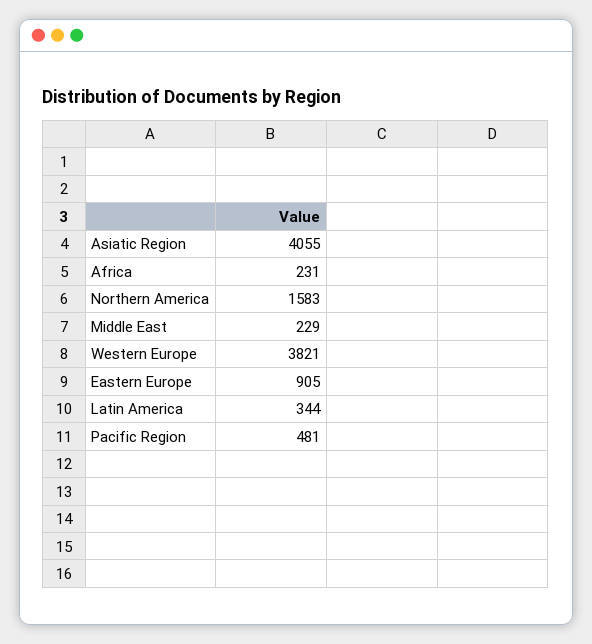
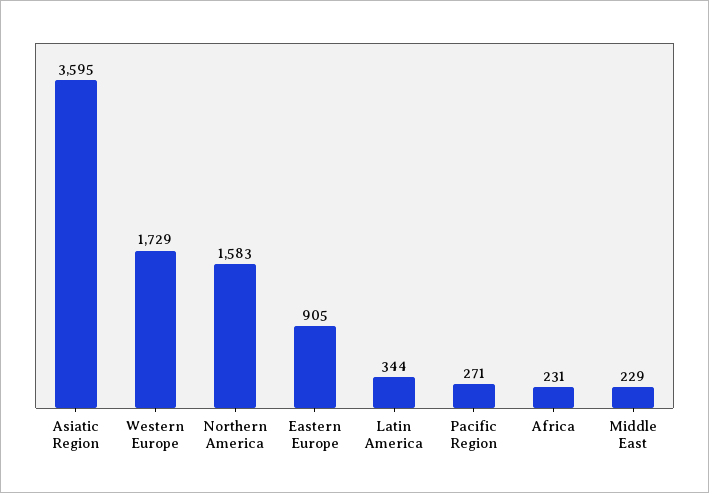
Asiatic Region: 4055 -> 3595
Western Europe: 3821 -> 1729
Pacific Region: 481 -> 271

